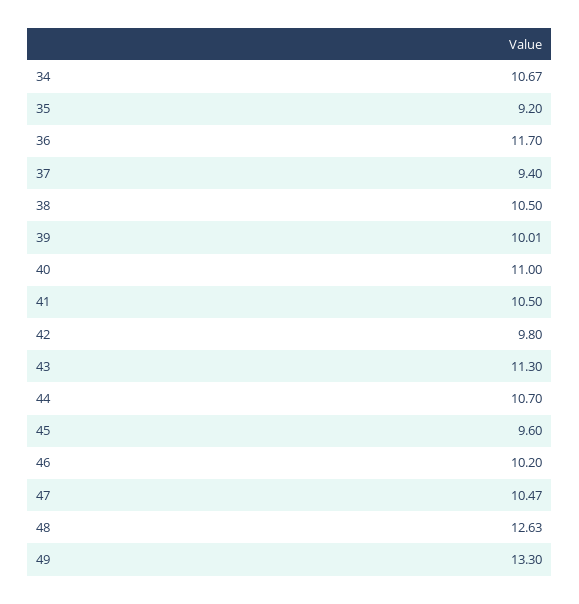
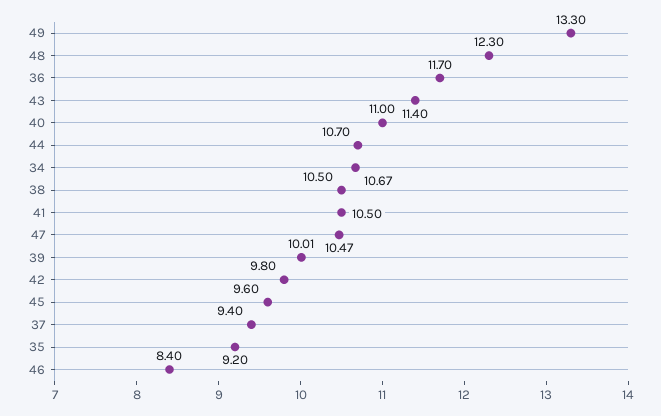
43: 11.3 -> 11.4
46: 10.2 -> 8.4
48: 12.63 -> 12.3

